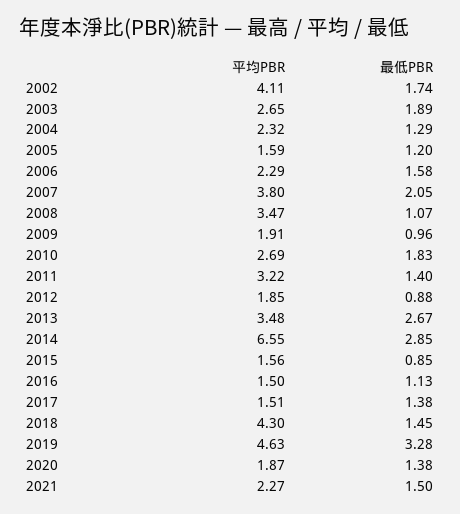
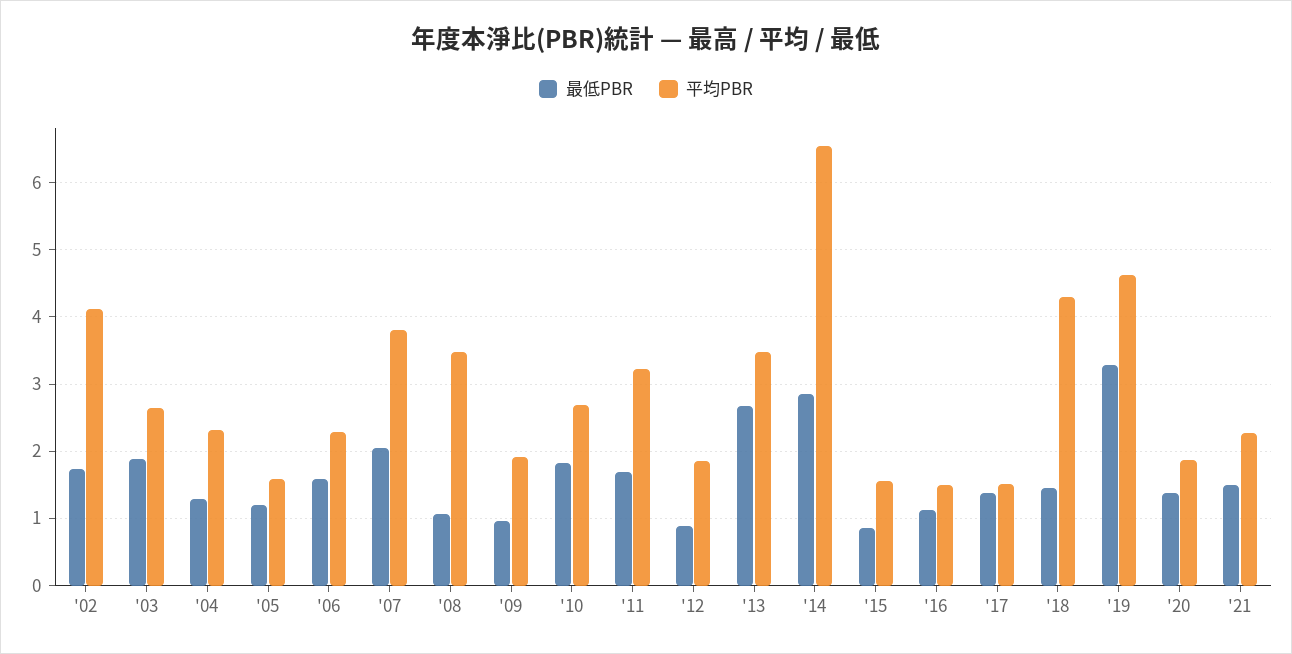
最低PBR, 2011: 1.4 -> 1.7

